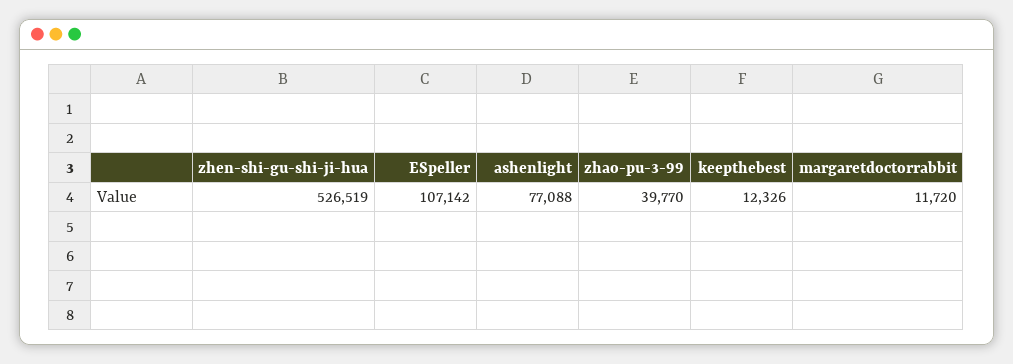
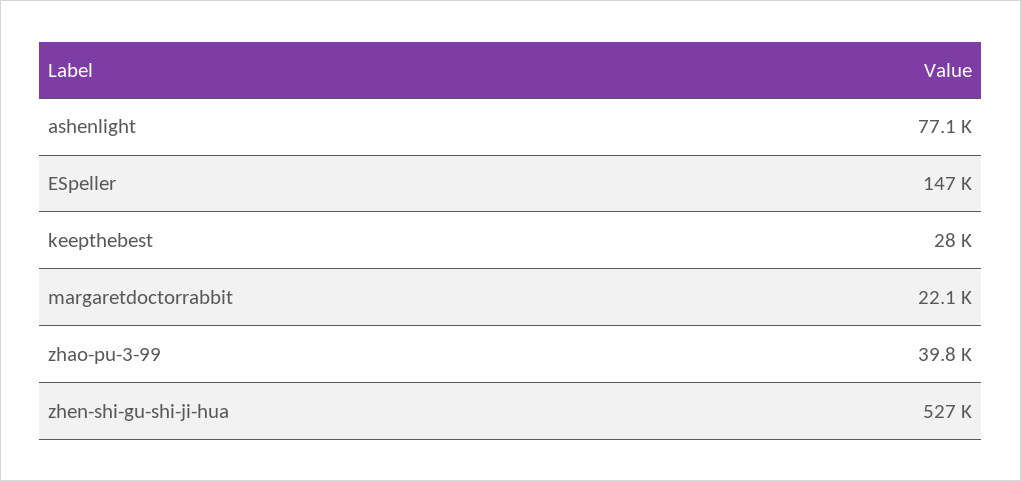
ESpeller: 107142 -> 147000
keepthebest: 12326 -> 28000
margaretdoctorrabbit: 11720 -> 22100

